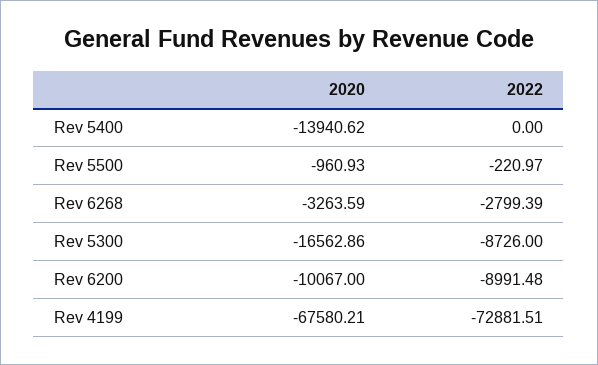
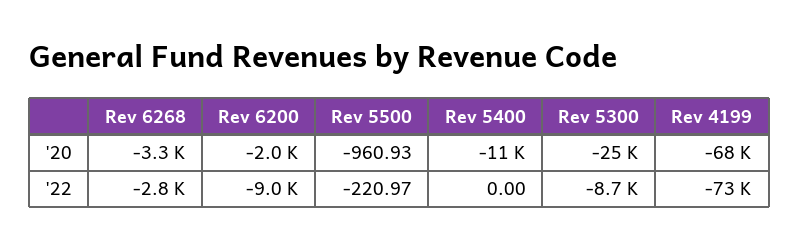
2020, Rev 5400: -13940.62 -> -11000
2020, Rev 5300: -16562.86 -> -25000
2020, Rev 6200: -10067 -> -2000

